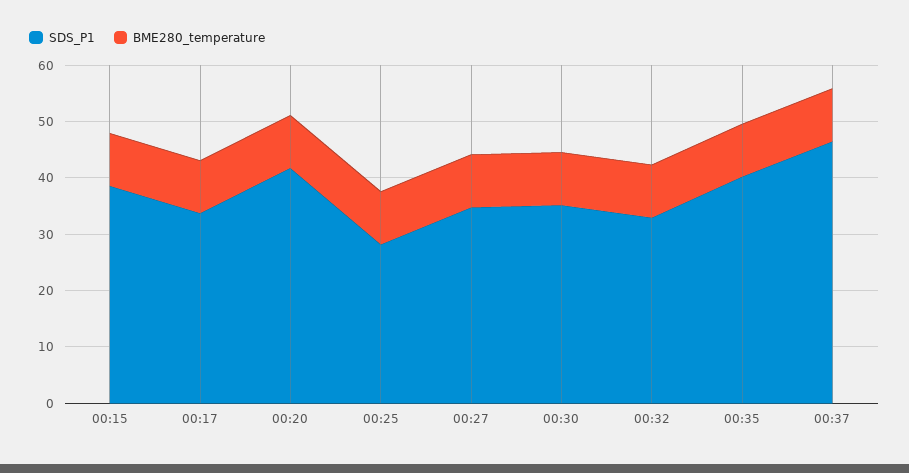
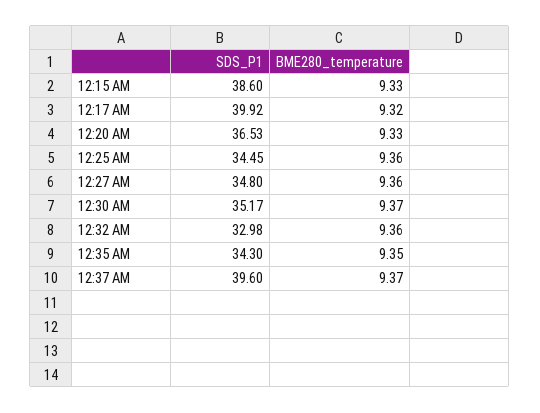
SDS_P1, 00:17: 34 -> 39.92
SDS_P1, 00:20: 42 -> 36.53
SDS_P1, 00:25: 28 -> 34.45
SDS_P1, 00:35: 40 -> 34.3
SDS_P1, 00:37: 46 -> 39.6

